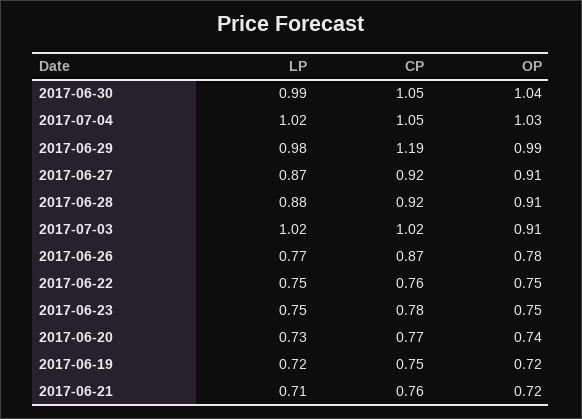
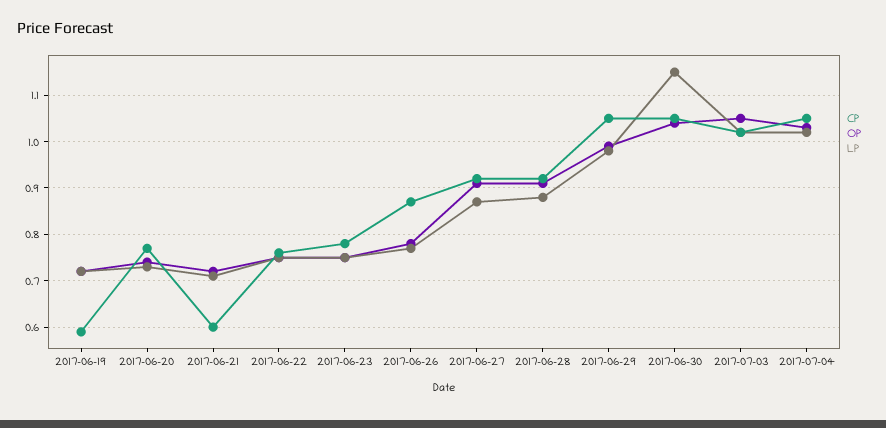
LP, 2017-06-30: 0.99 -> 1.15
CP, 2017-06-29: 1.19 -> 1.05
OP, 2017-07-03: 0.91 -> 1.05
CP, 2017-06-19: 0.75 -> 0.6
CP, 2017-06-21: 0.76 -> 0.6

